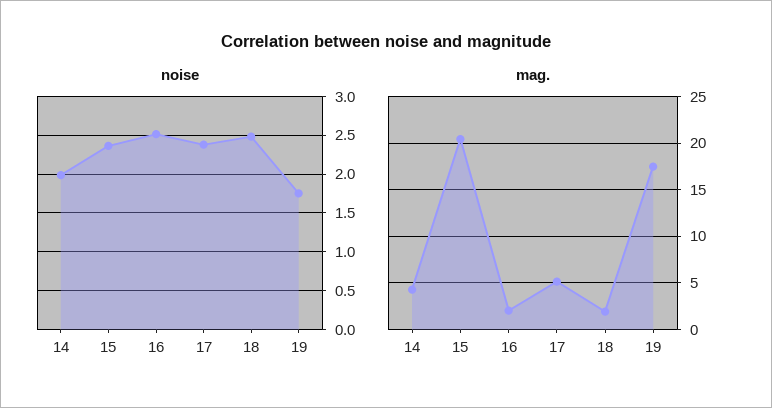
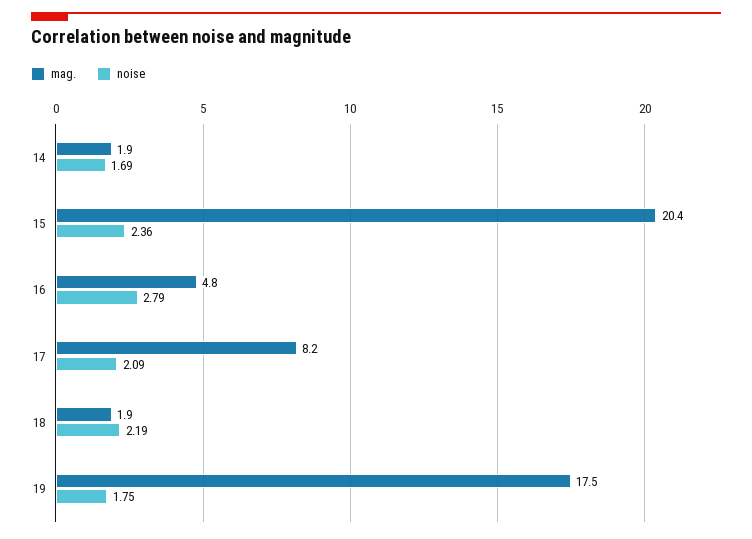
noise, 14: 2 -> 1.69
noise, 16: 2.5 -> 2.79
noise, 17: 2.4 -> 2.09
noise, 18: 2.5 -> 2.19
mag., 14: 4 -> 1.9
mag., 16: 2 -> 4.8
mag., 17: 5 -> 8.2

